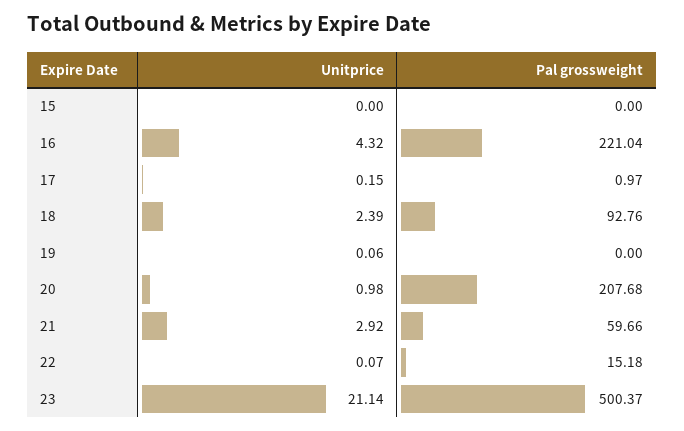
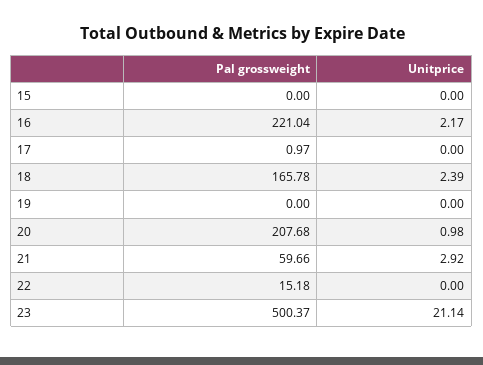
Unitprice, 16: 4.32 -> 2.17
Unitprice, 17: 0.15 -> 0
Pal grossweight, 18: 92.76 -> 165.78
Unitprice, 19: 0.06 -> 0
Unitprice, 22: 0.07 -> 0

